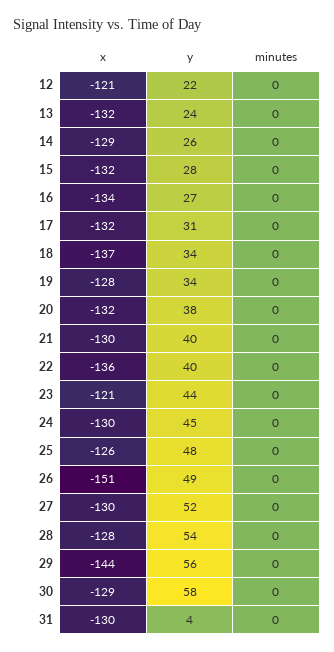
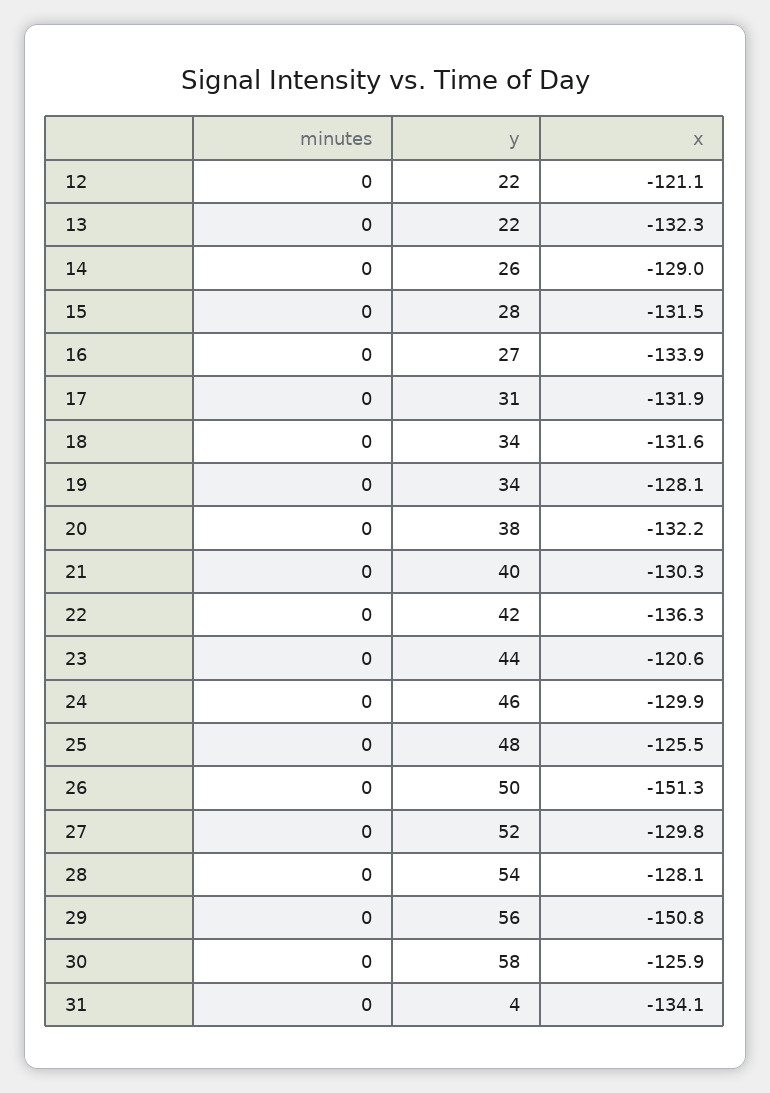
y, 13: 24 -> 22
x, 18: -137 -> -131.6
y, 22: 40 -> 42
y, 24: 45 -> 46
y, 26: 49 -> 50
x, 29: -144 -> -150.8
x, 30: -129 -> -125.9
x, 31: -130 -> -134.1

